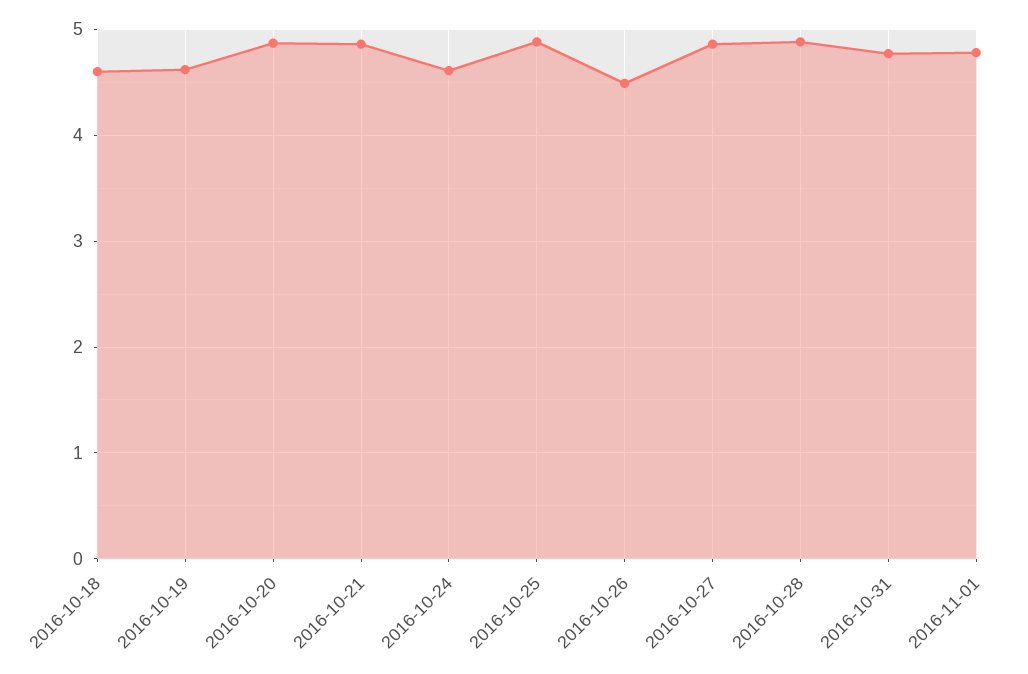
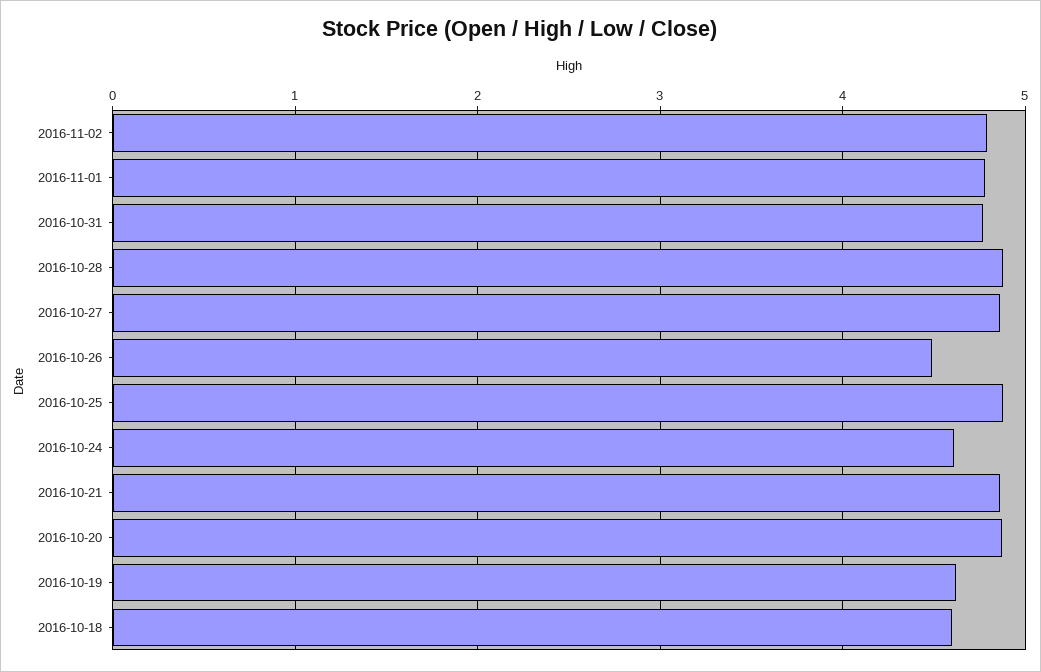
2016-11-02: none -> 4.8

